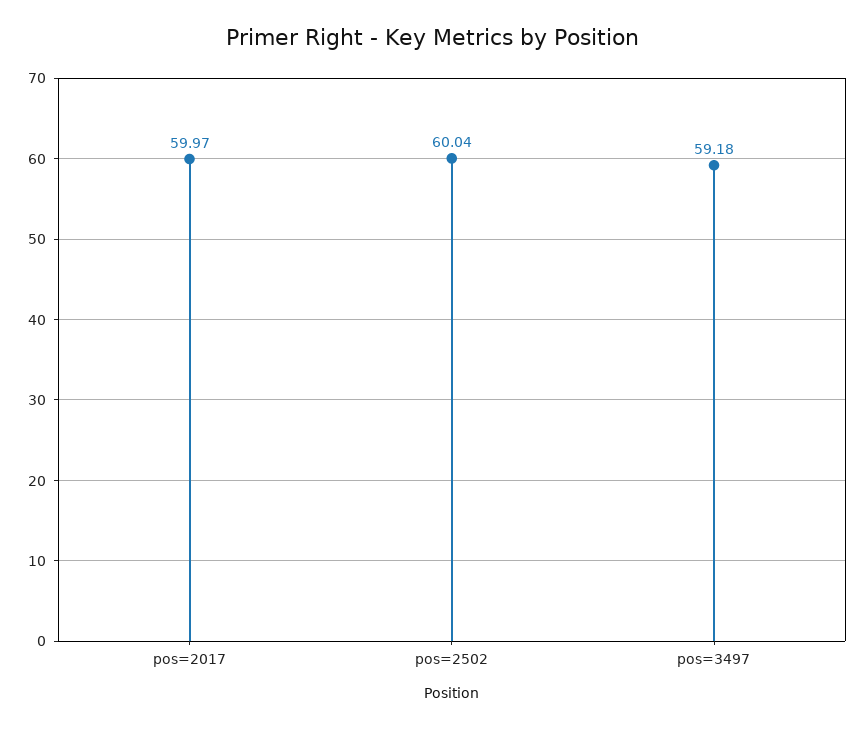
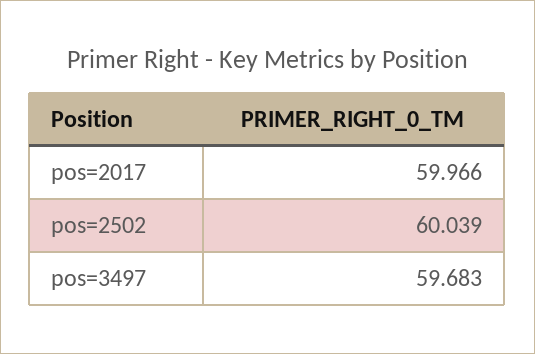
pos=3497: 59.18 -> 59.683

